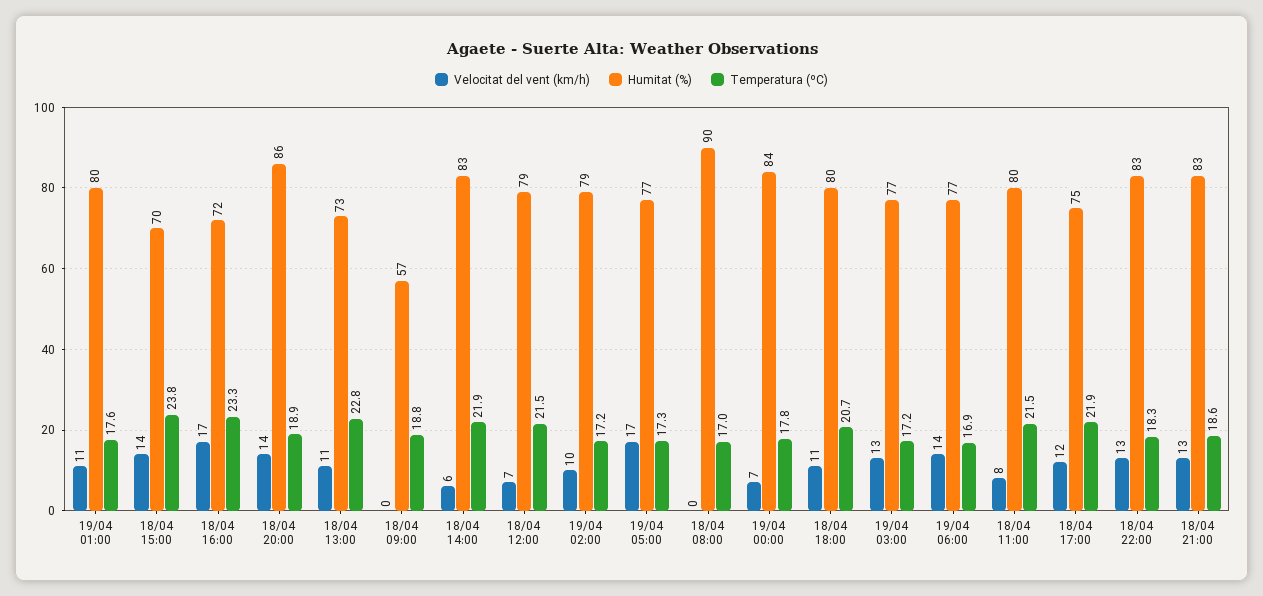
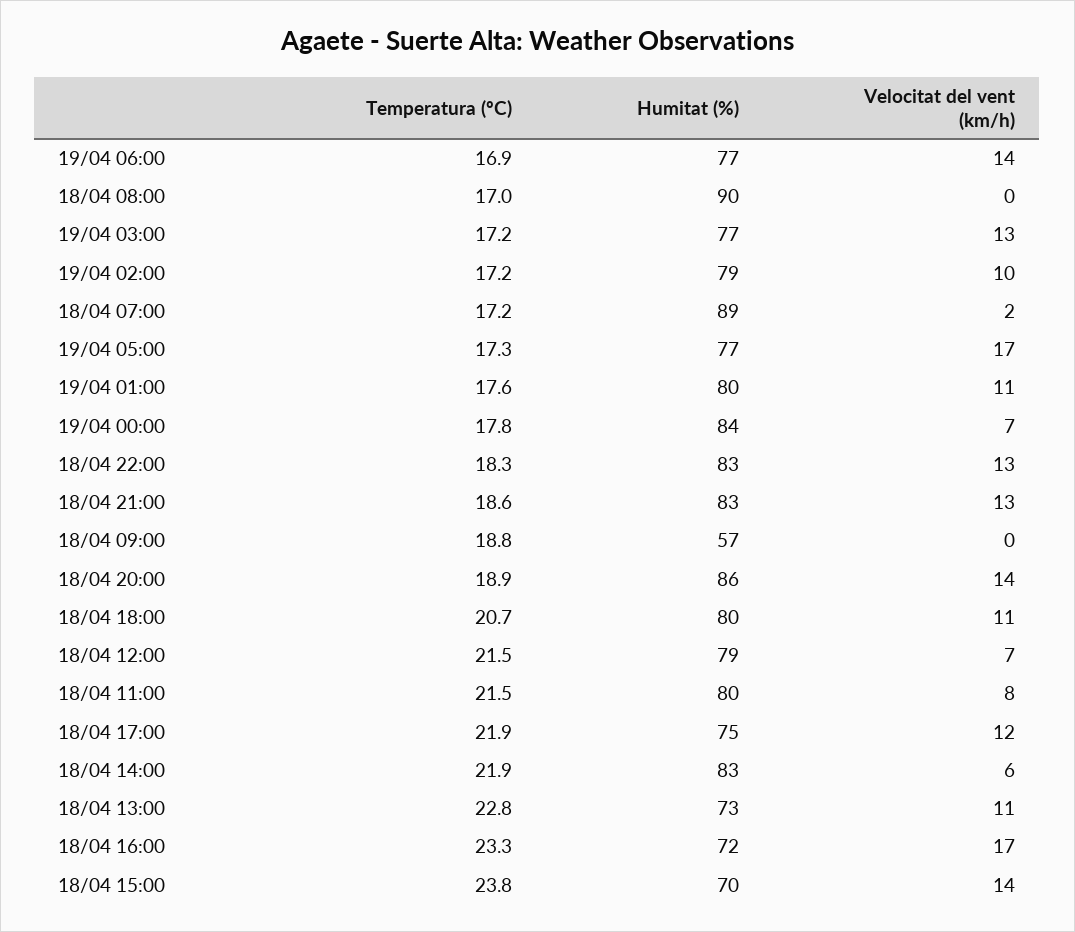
Temperatura (ºC), 18/04 07:00: none -> 17.2
Humitat (%), 18/04 07:00: none -> 89
Velocitat del vent (km/h), 18/04 07:00: none -> 2

